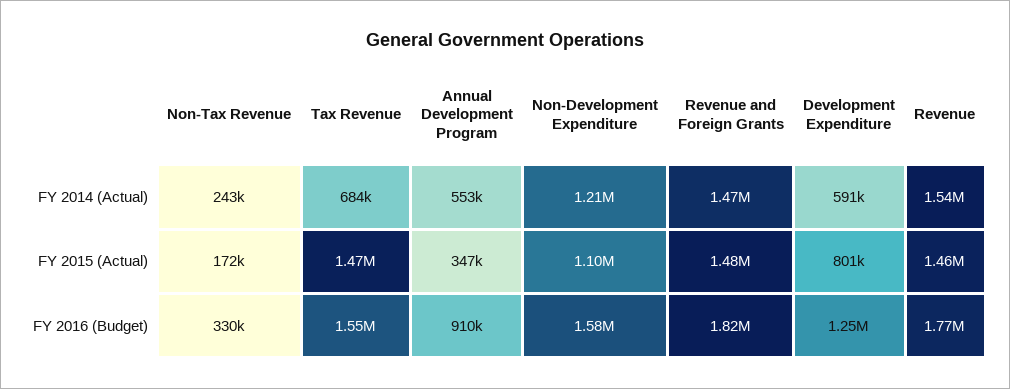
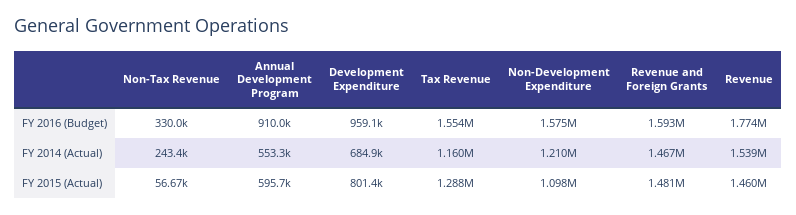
Tax Revenue, FY 2014 (Actual): 684000 -> 1160000
Development Expenditure, FY 2014 (Actual): 591000 -> 684900
Non-Tax Revenue, FY 2015 (Actual): 172000 -> 56670
Tax Revenue, FY 2015 (Actual): 1470000 -> 1288000
Annual Development Program, FY 2015 (Actual): 347000 -> 595700
Revenue and Foreign Grants, FY 2016 (Budget): 1820000 -> 1593000
Development Expenditure, FY 2016 (Budget): 1250000 -> 959100

